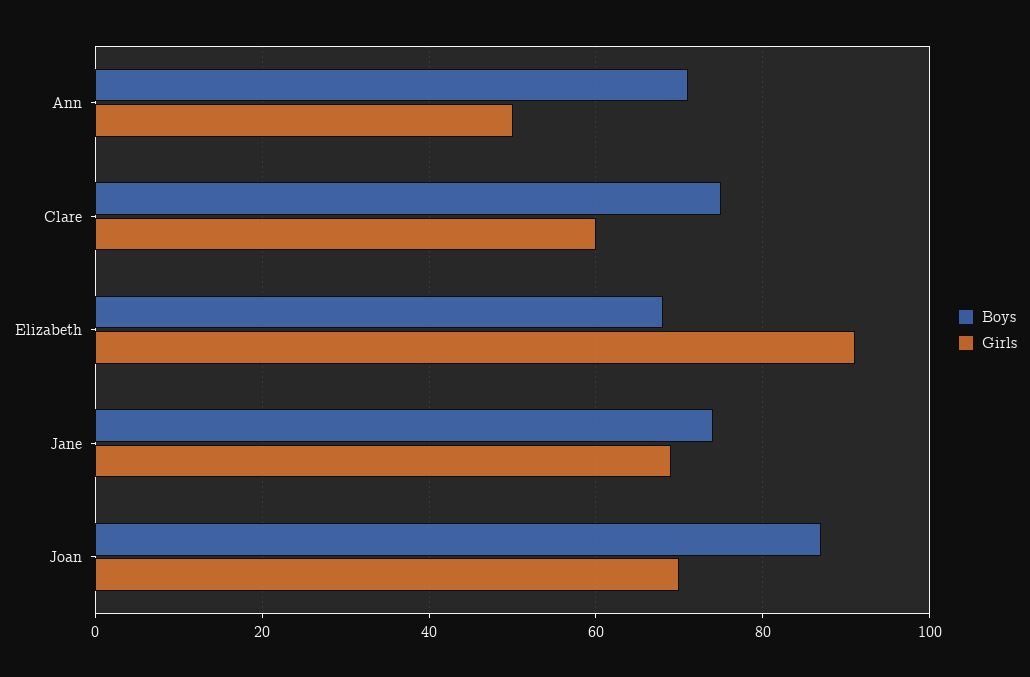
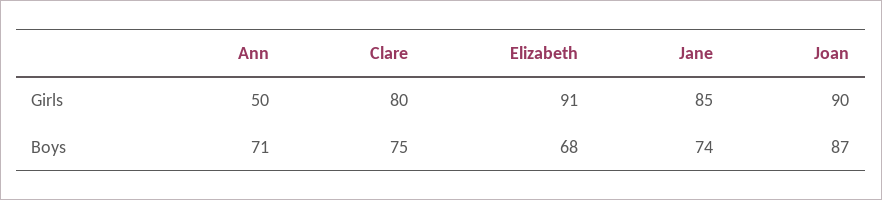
Girls, Clare: 60 -> 80
Girls, Jane: 70 -> 85
Girls, Joan: 70 -> 90

